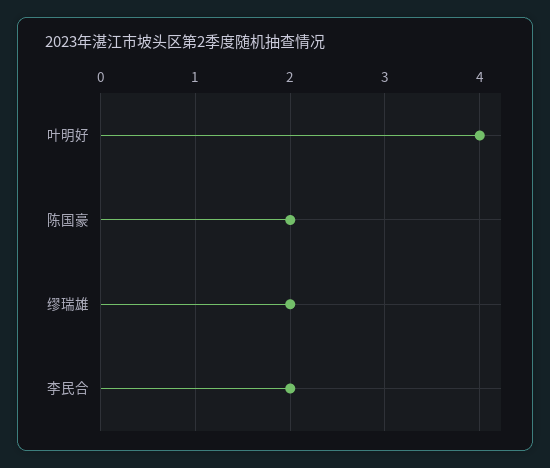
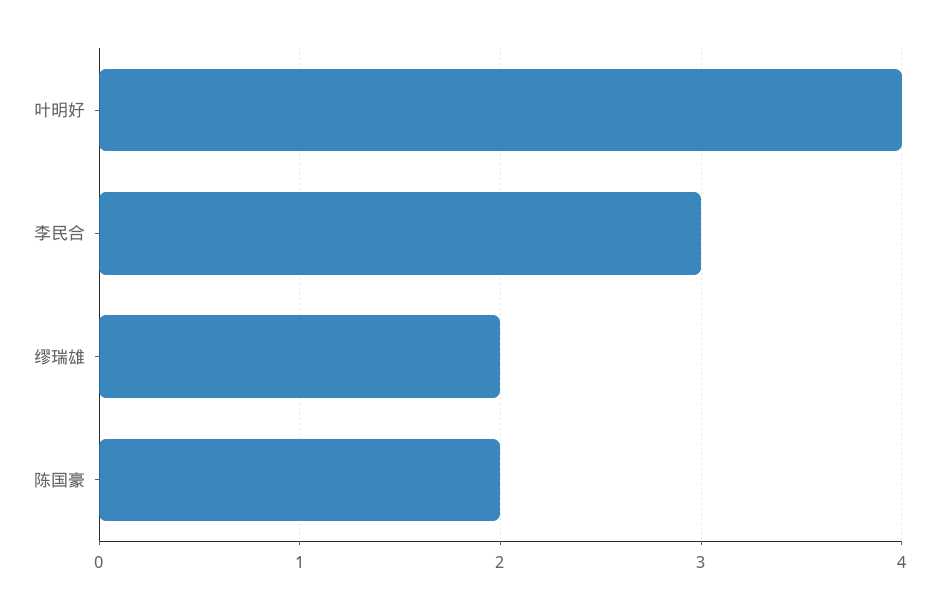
李民合: 2 -> 3

